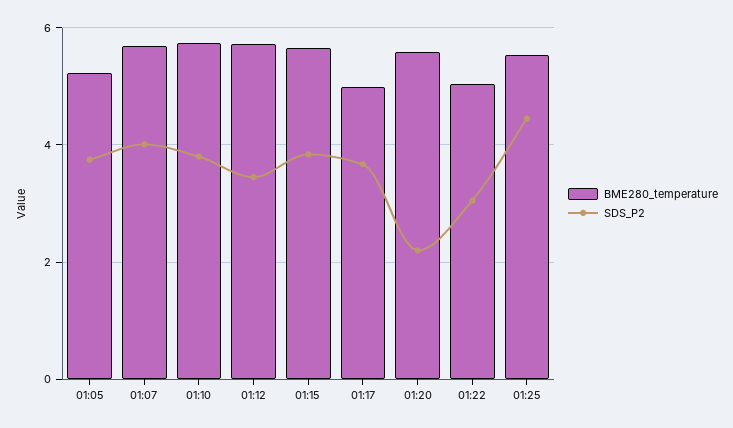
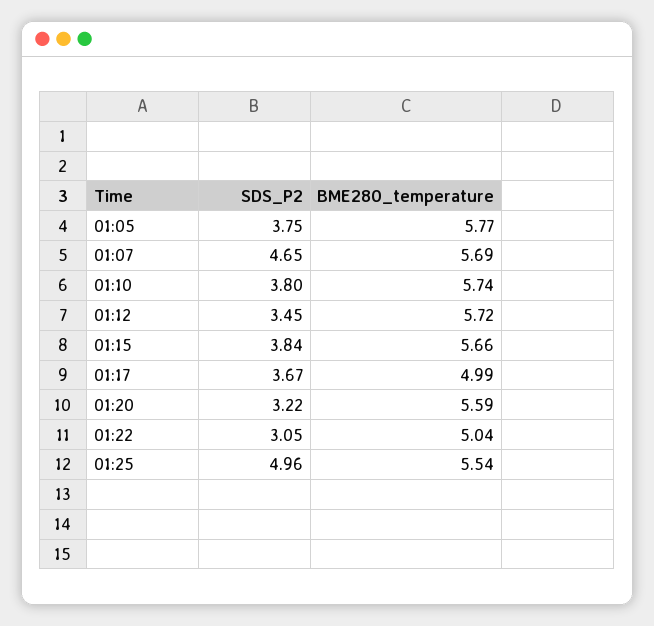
BME280_temperature, 01:05: 5.2 -> 5.77
SDS_P2, 01:07: 4 -> 4.65
SDS_P2, 01:20: 2.2 -> 3.22
SDS_P2, 01:25: 4.4 -> 4.96

